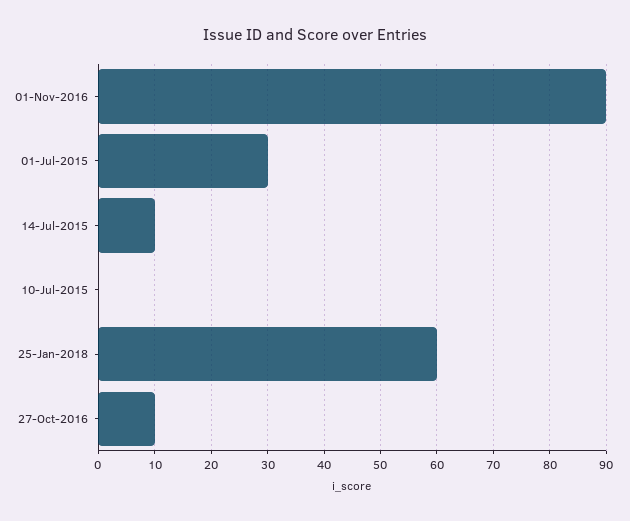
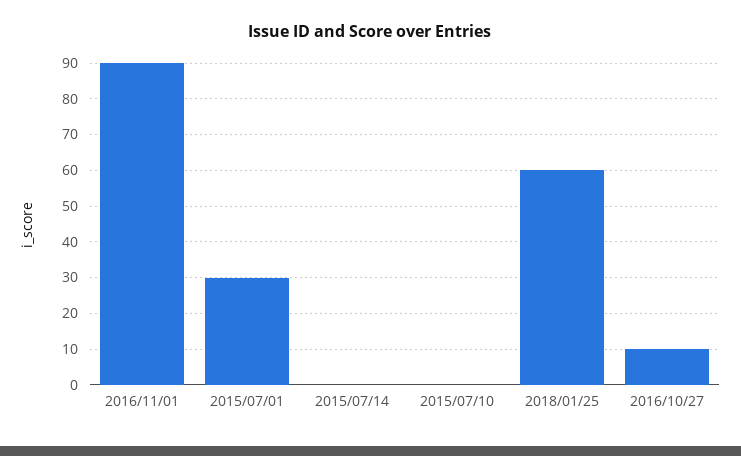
14-Jul-2015: 10 -> 0

